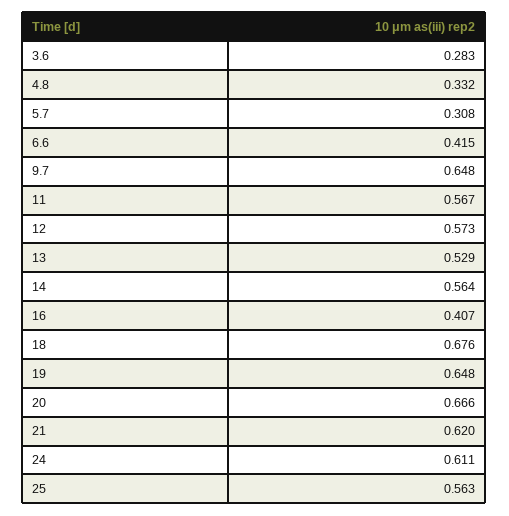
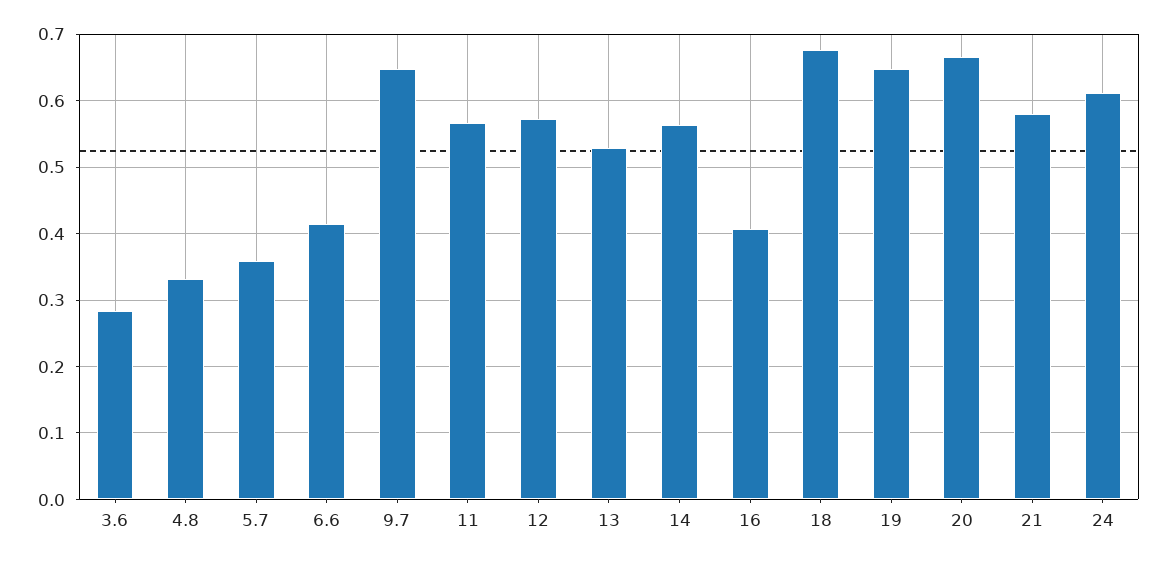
5.7: 0.308 -> 0.36
21: 0.62 -> 0.58
25: 0.563 -> none

